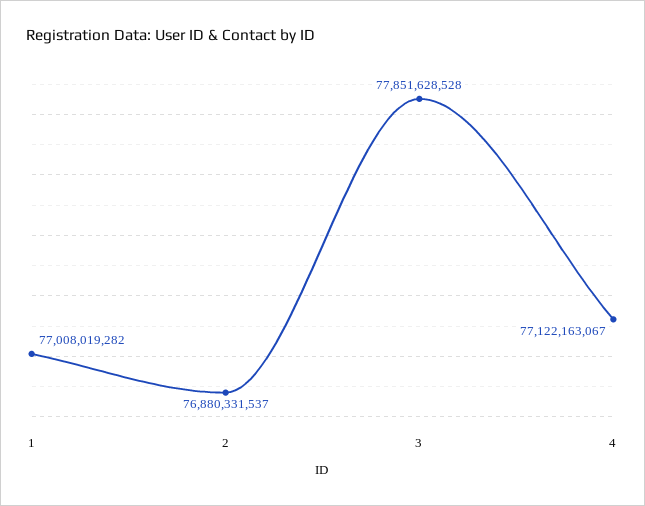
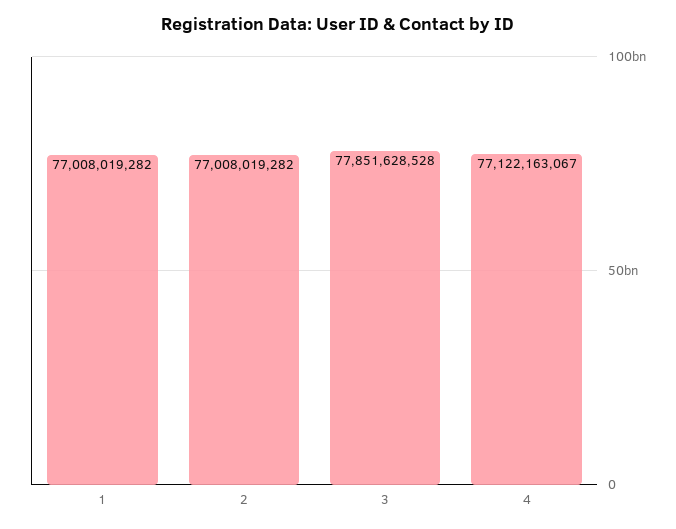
2: 76880331537 -> 77008019282

